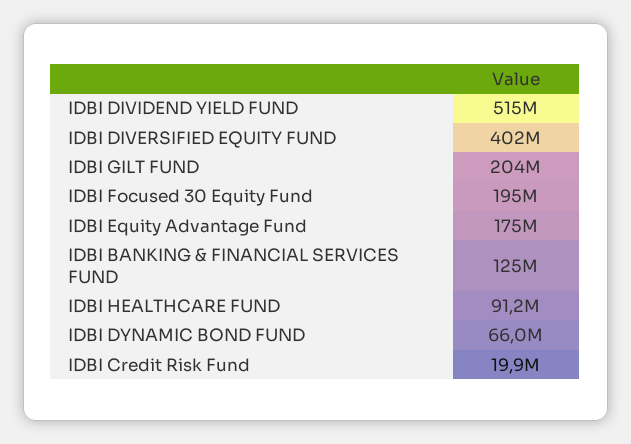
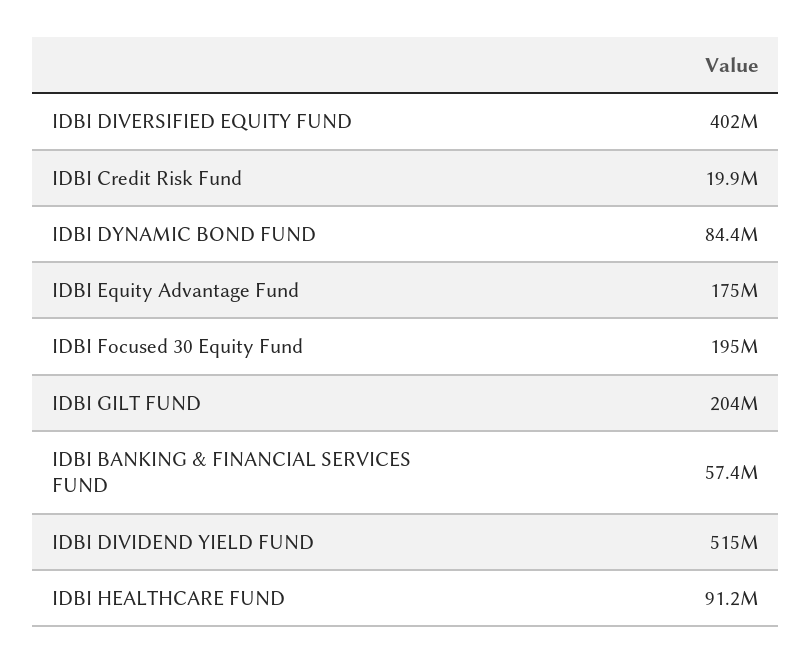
IDBI BANKING & FINANCIAL SERVICES FUND: 125000000 -> 57400000
IDBI DYNAMIC BOND FUND: 66000000 -> 84400000

